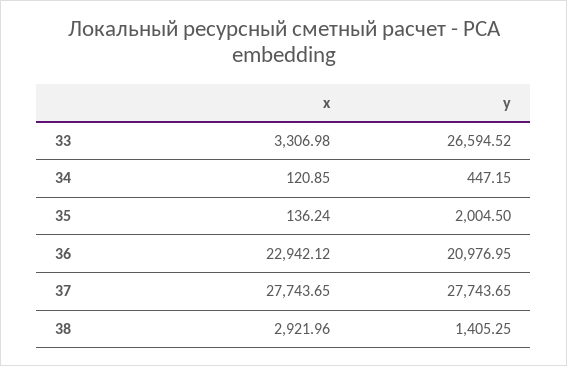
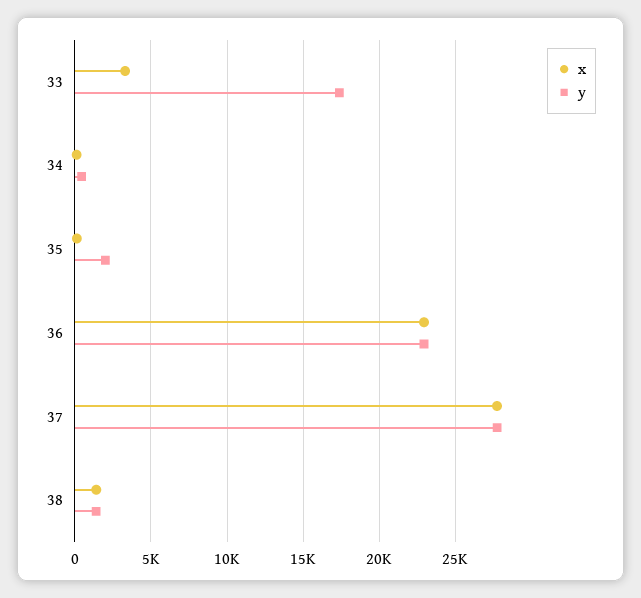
y, 33: 26594.52 -> 17500
y, 36: 20976.95 -> 23000
x, 38: 2921.96 -> 1500

